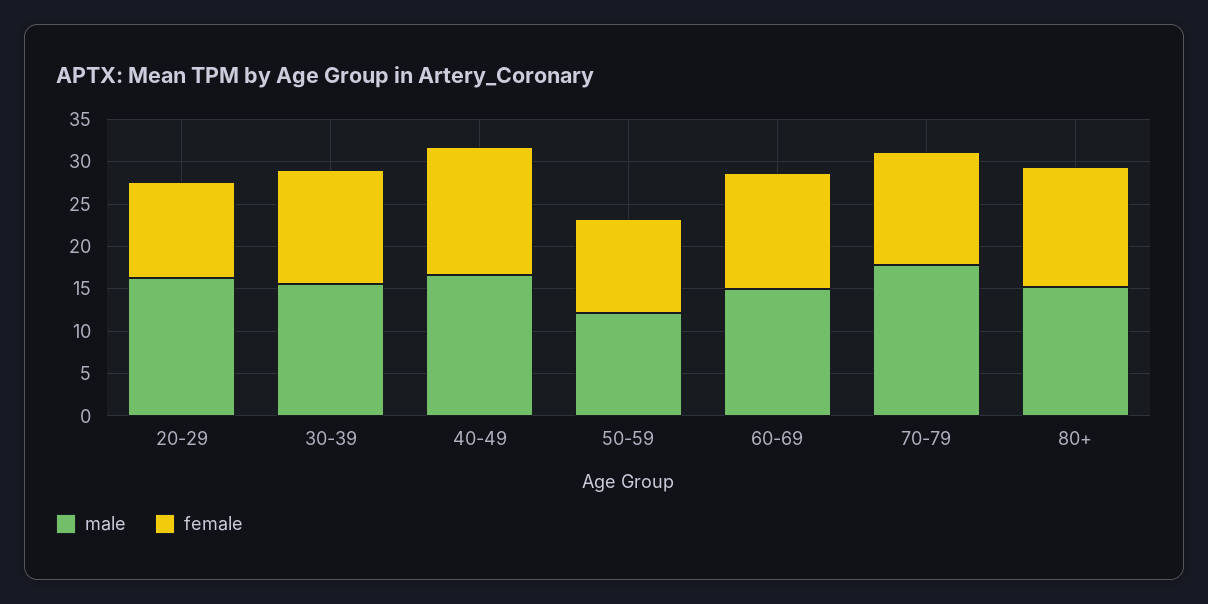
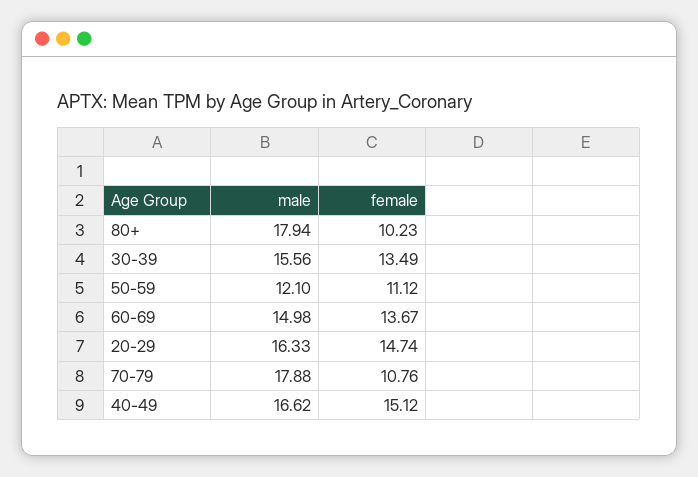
female, 20-29: 11 -> 14.74
female, 70-79: 13 -> 10.76
male, 80+: 15 -> 17.94
female, 80+: 14 -> 10.23

